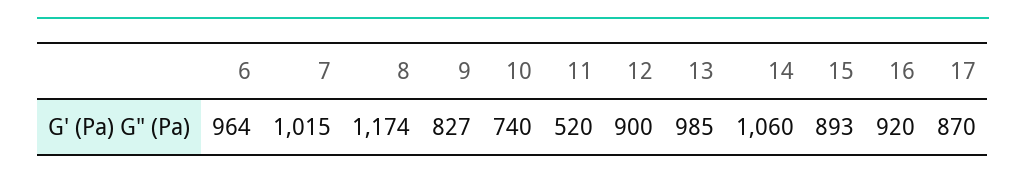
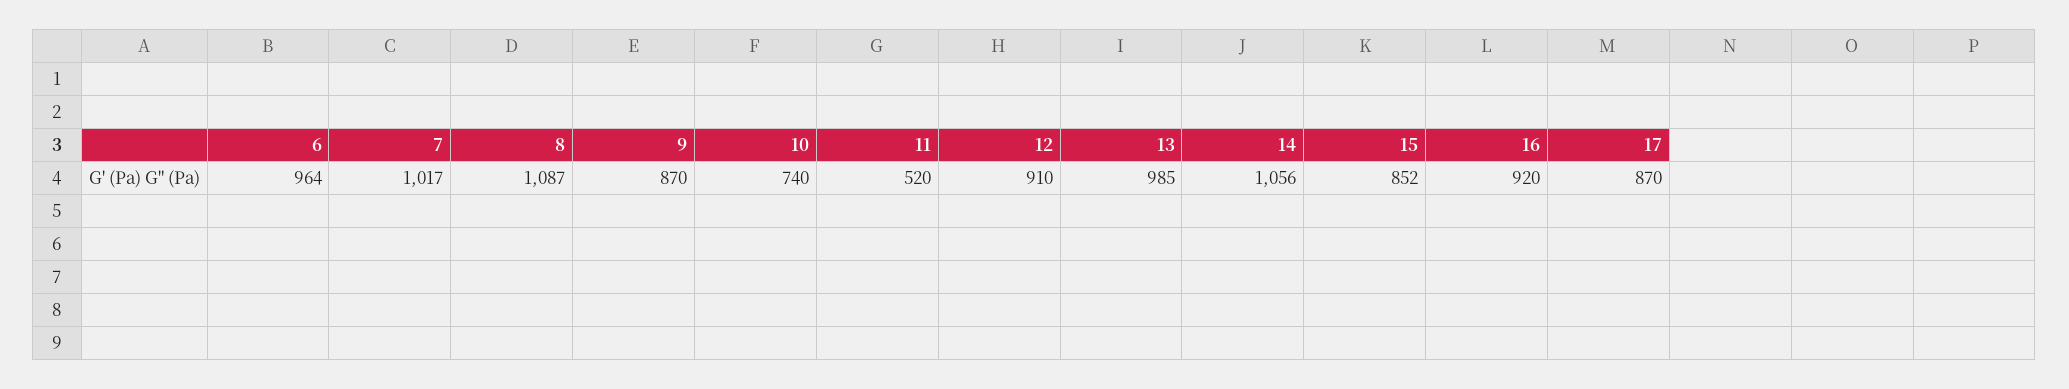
7: 1015 -> 1017
8: 1174 -> 1087
9: 827 -> 870
12: 900 -> 910
14: 1060 -> 1056
15: 893 -> 852

